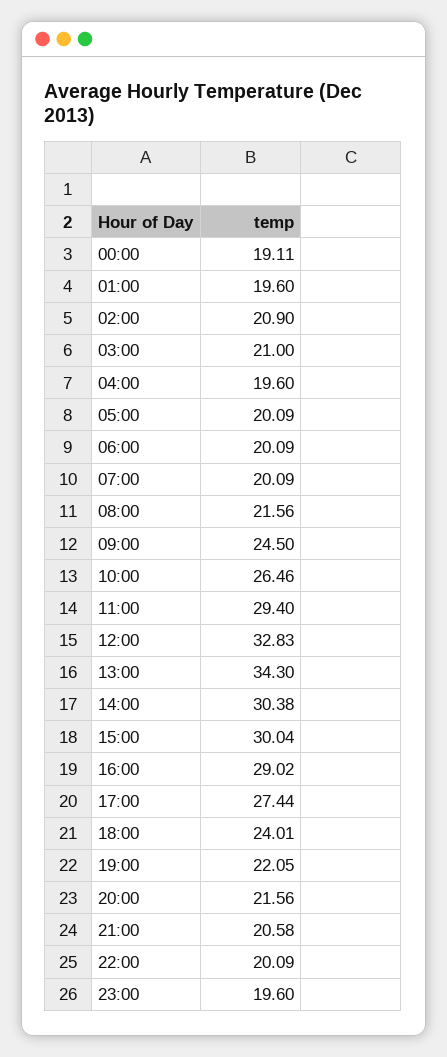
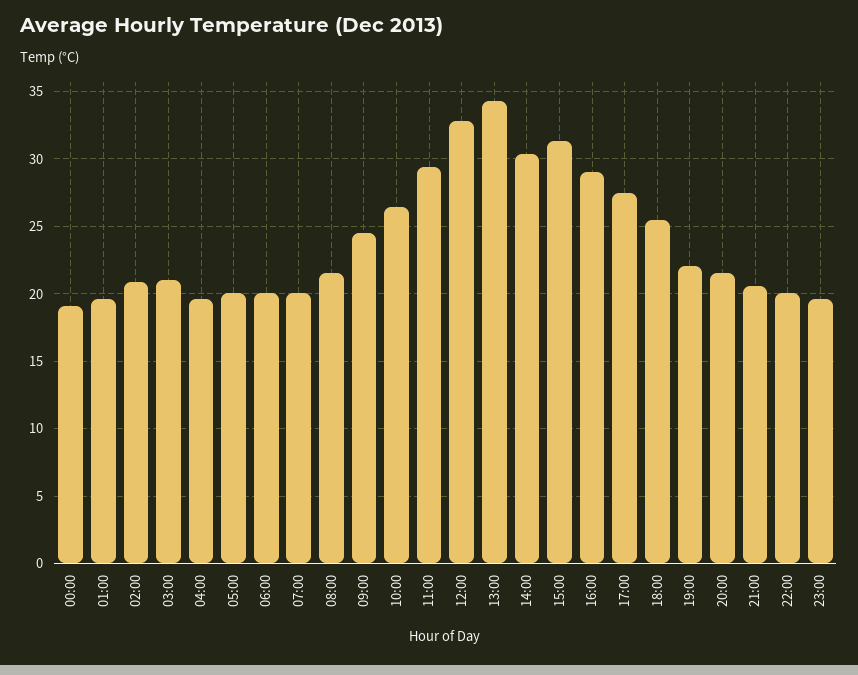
15:00: 30.04 -> 31.5
18:00: 24.01 -> 25.5

